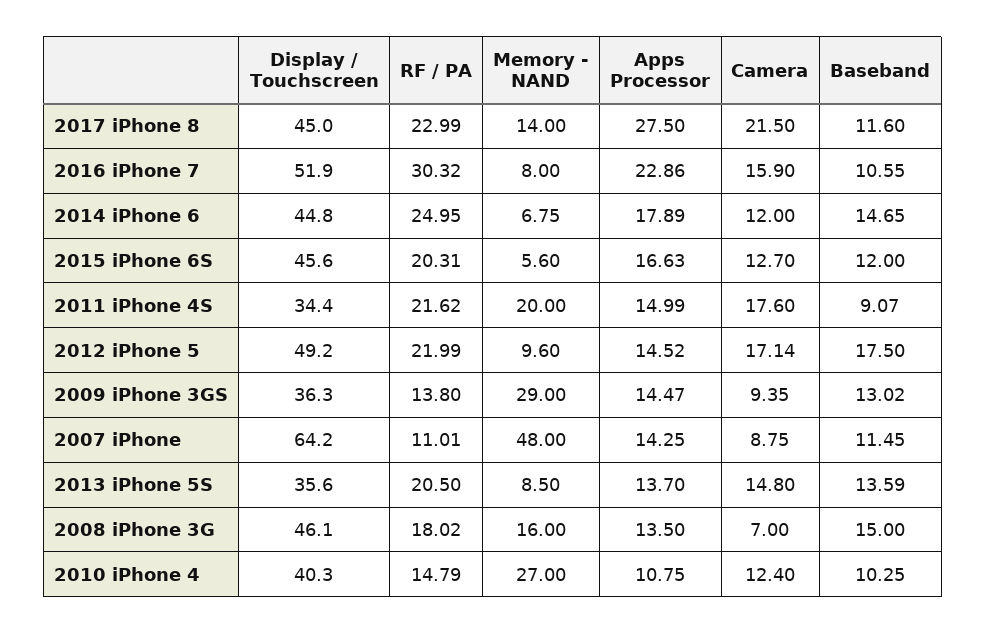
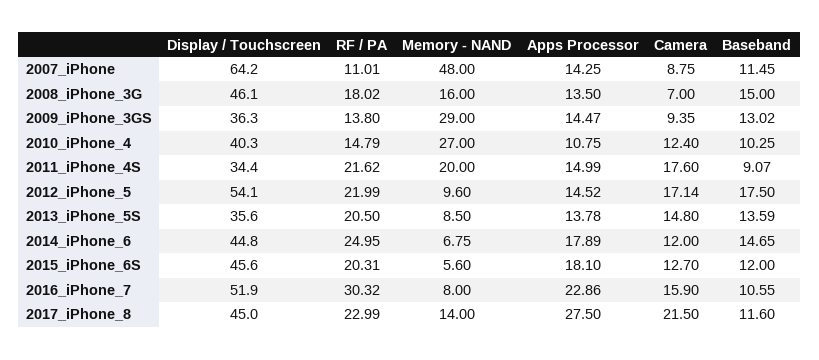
Apps Processor, 2015 iPhone 6S: 16.63 -> 18.1
Display / Touchscreen, 2012 iPhone 5: 49.2 -> 54.1
Apps Processor, 2013 iPhone 5S: 13.7 -> 13.78

